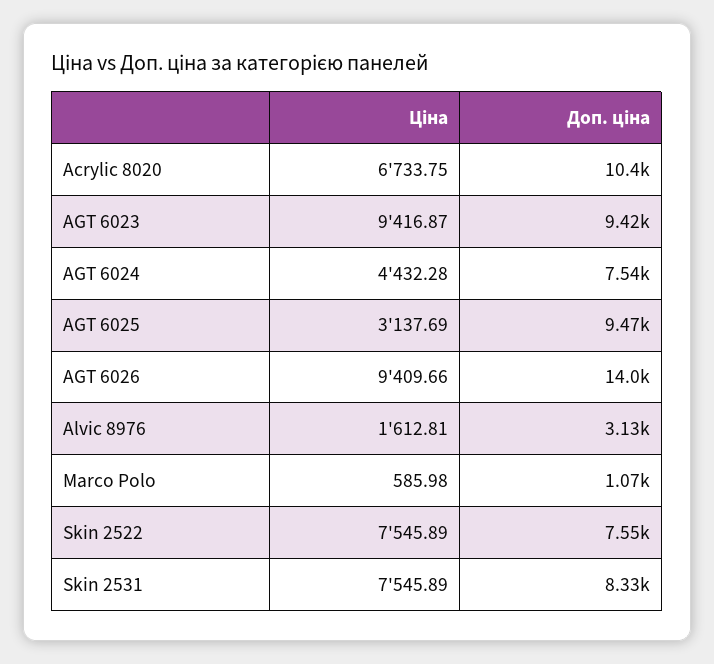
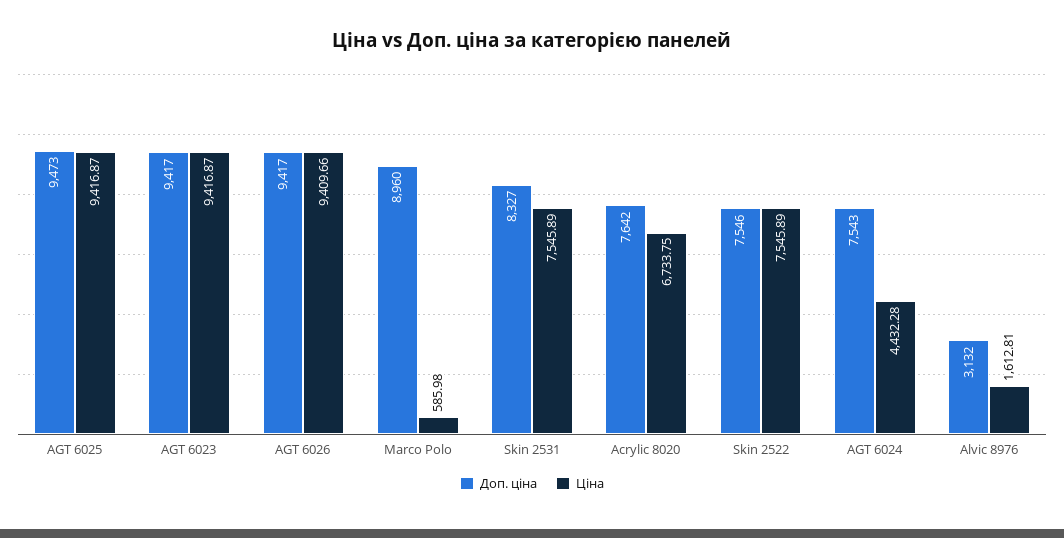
Доп. ціна, Acrylic 8020: 10400 -> 7642
Ціна, AGT 6025: 3137.69 -> 9416.87
Доп. ціна, AGT 6026: 14000 -> 9417
Доп. ціна, Marco Polo: 1070 -> 8960

